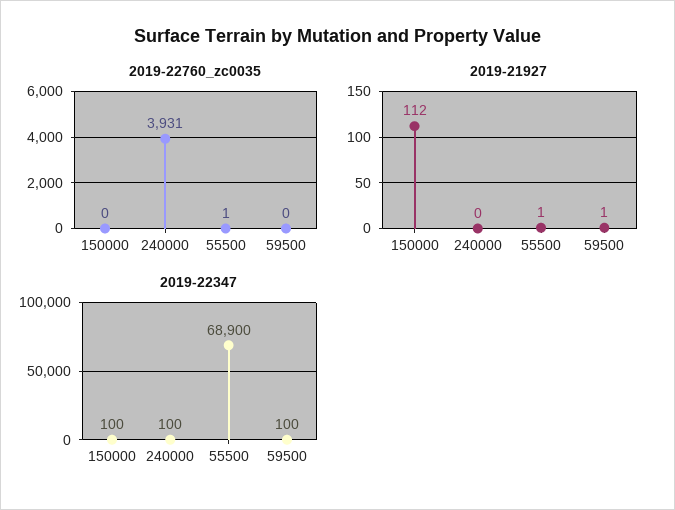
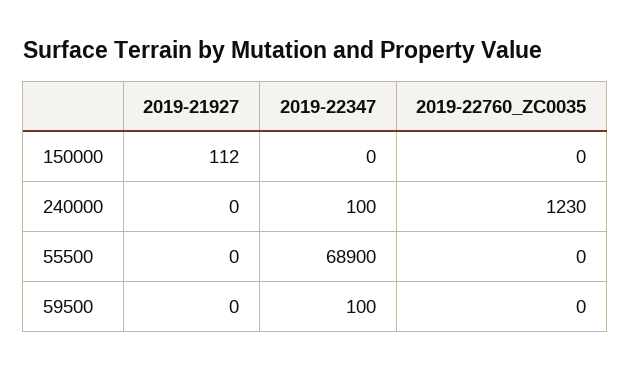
2019-22760_zc0035, 240000: 3931 -> 1230
2019-22760_zc0035, 55500: 1 -> 0
2019-21927, 55500: 1 -> 0
2019-21927, 59500: 1 -> 0
2019-22347, 150000: 100 -> 0

